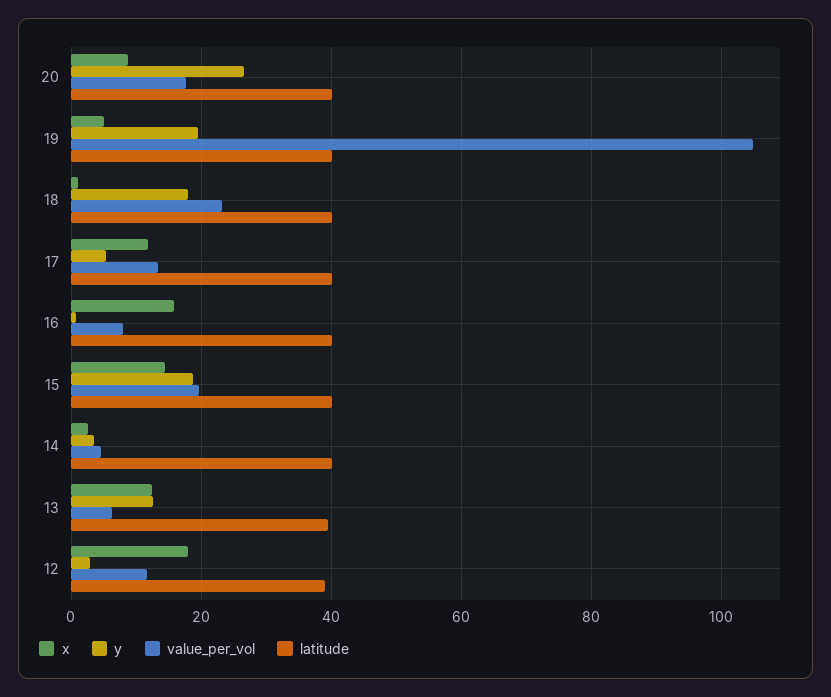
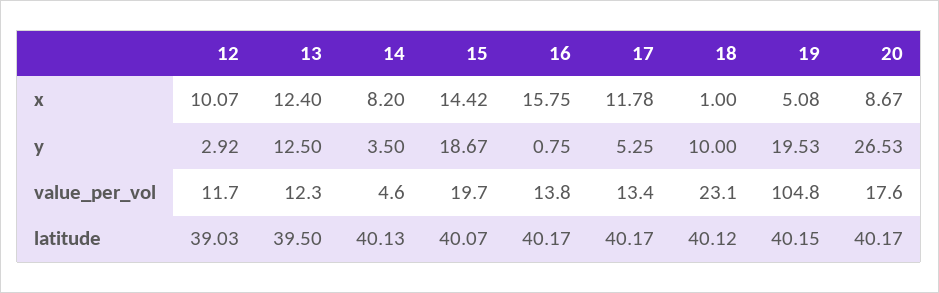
y, 18: 18 -> 10
value_per_vol, 16: 8 -> 13.8
x, 14: 2 -> 8.2
value_per_vol, 13: 6 -> 12.3
x, 12: 18 -> 10.07

